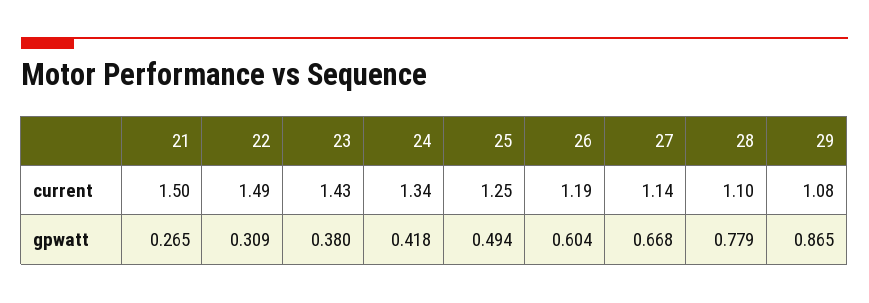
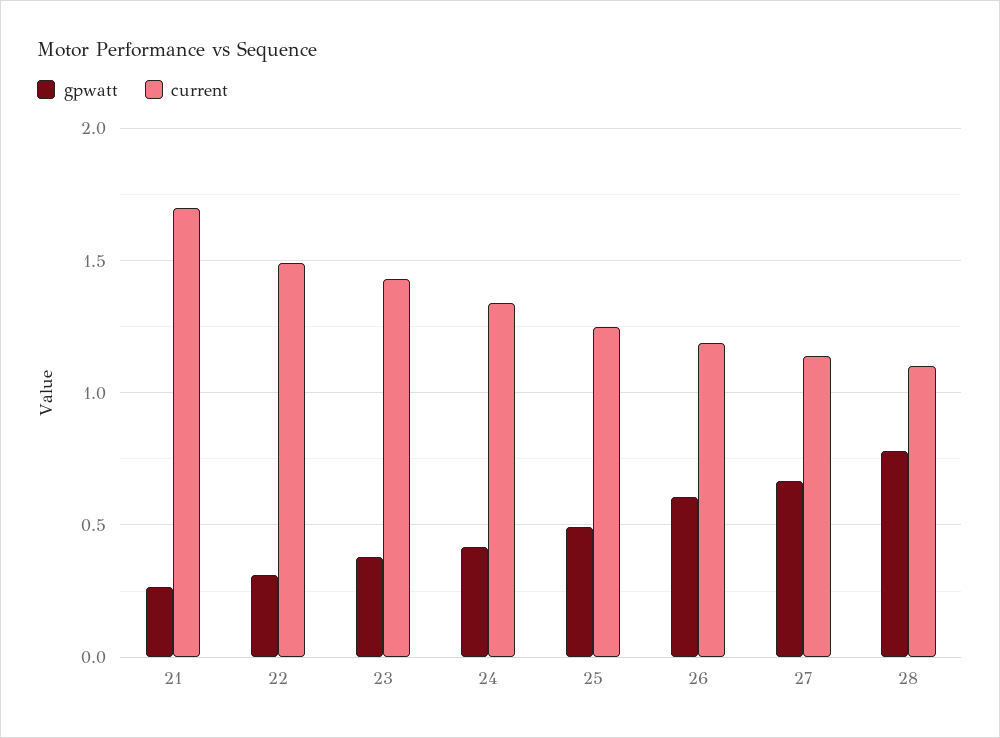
current, 21: 1.5 -> 1.7
current, 29: 1.08 -> none
gpwatt, 29: 0.865 -> none

